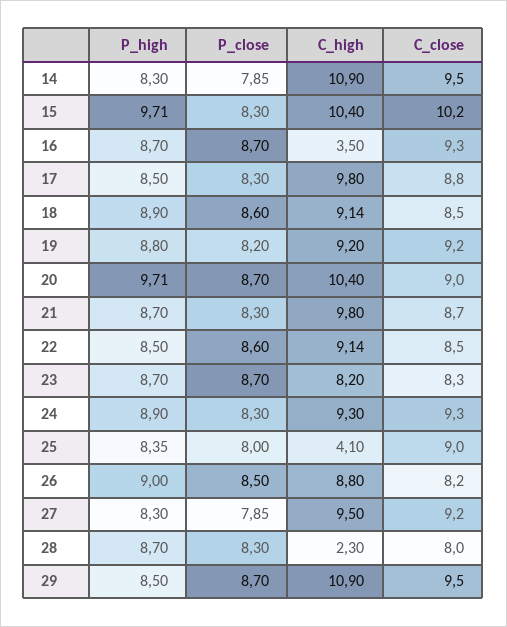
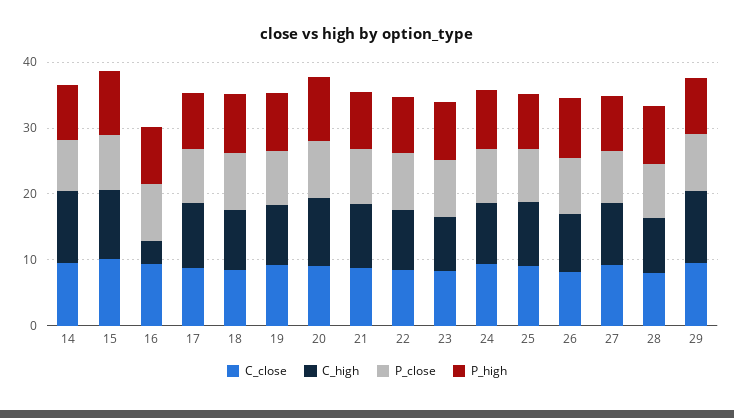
C_high, 25: 4.1 -> 10
C_high, 28: 2.3 -> 8

